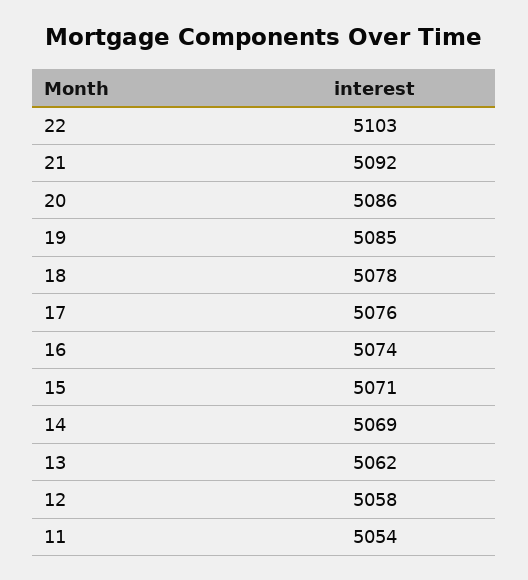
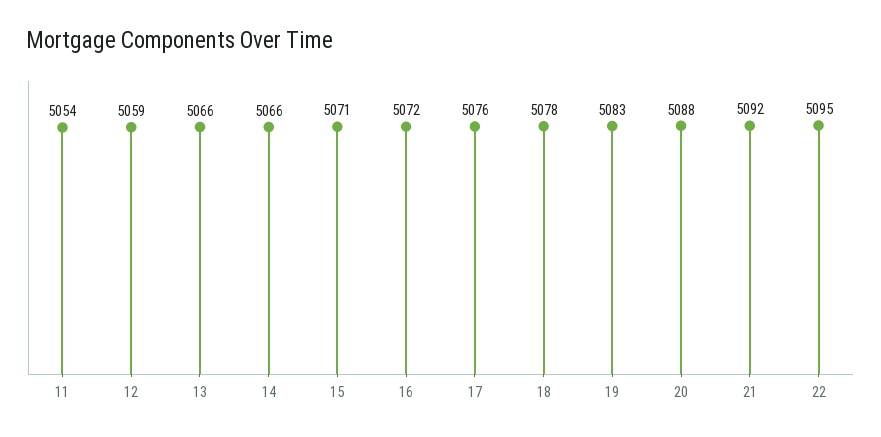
22: 5103 -> 5095
20: 5086 -> 5088
19: 5085 -> 5083
16: 5074 -> 5072
14: 5069 -> 5066
13: 5062 -> 5066
12: 5058 -> 5059

